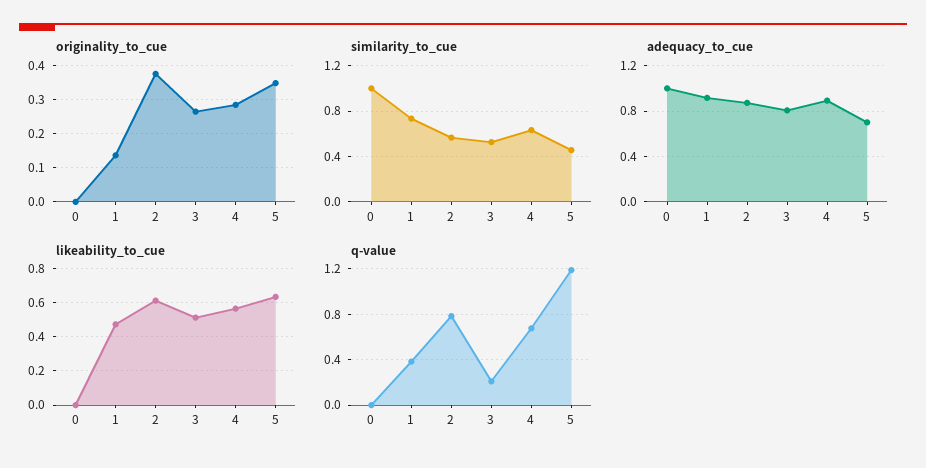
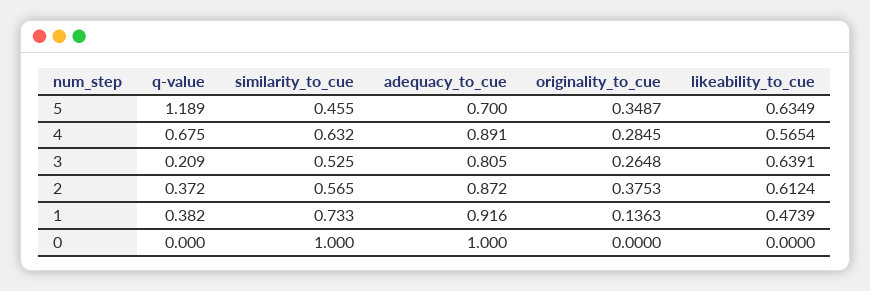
likeability_to_cue, 3: 0.5 -> 0.6391
q-value, 2: 0.8 -> 0.372

